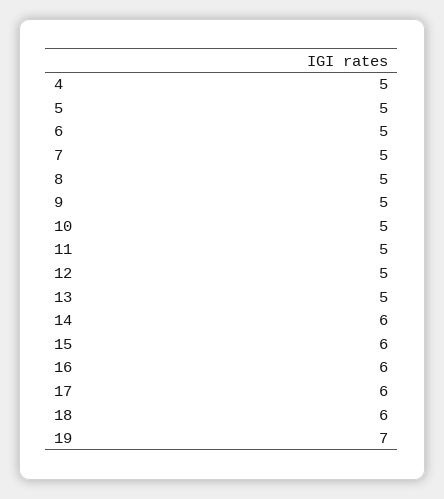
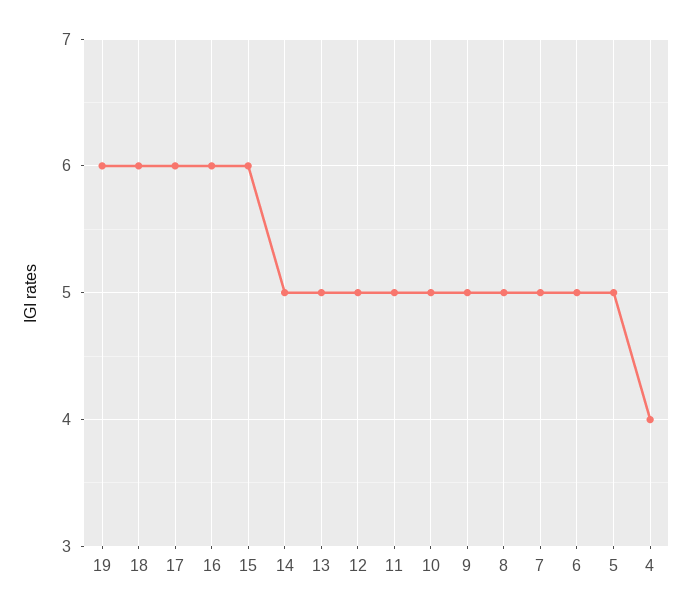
4: 5 -> 4
14: 6 -> 5
19: 7 -> 6

